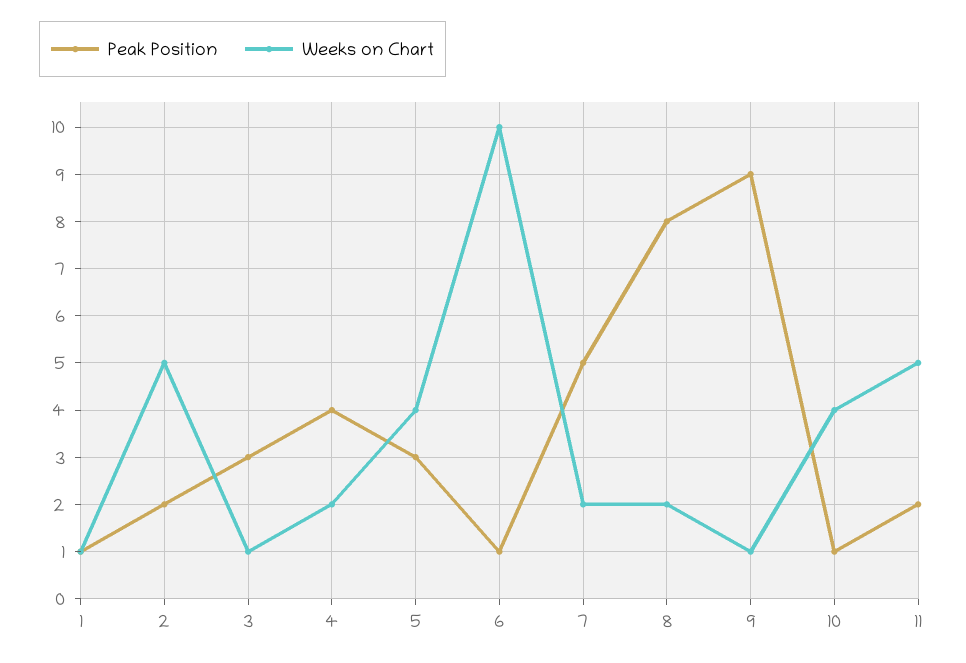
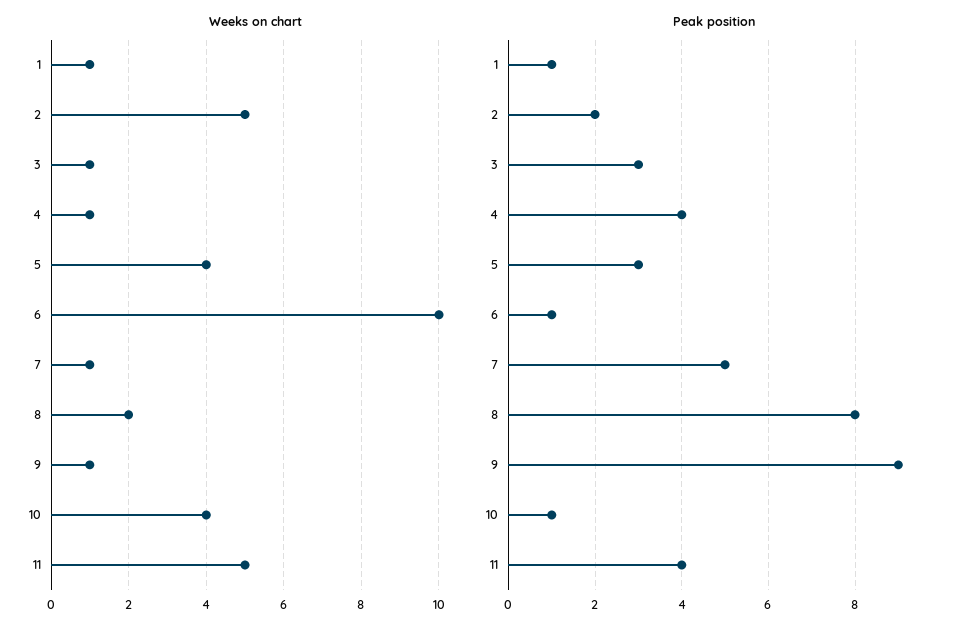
Weeks on Chart, 4: 2 -> 1
Weeks on Chart, 7: 2 -> 1
Peak Position, 11: 2 -> 4

